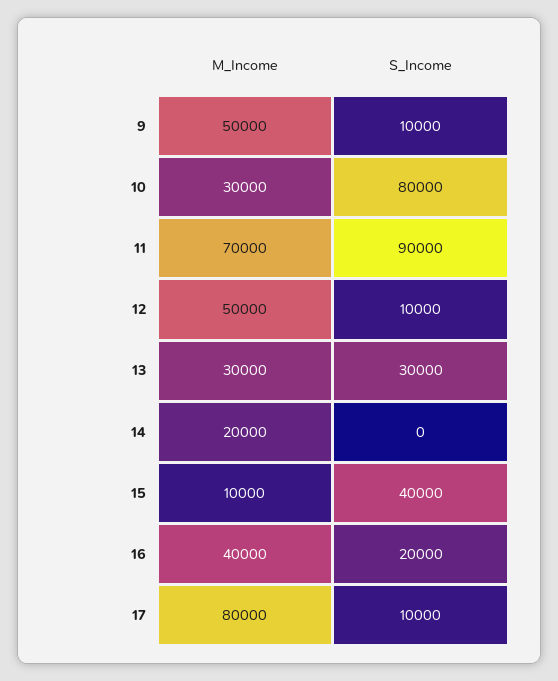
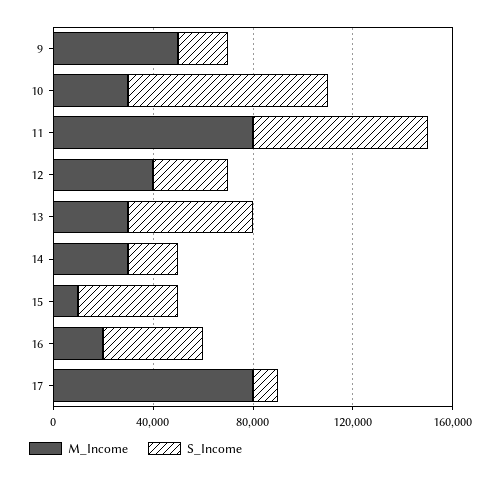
S_Income, 9: 10000 -> 20000
M_Income, 11: 70000 -> 80000
S_Income, 11: 90000 -> 70000
M_Income, 12: 50000 -> 40000
S_Income, 12: 10000 -> 30000
S_Income, 13: 30000 -> 50000
M_Income, 14: 20000 -> 30000
S_Income, 14: 0 -> 20000
M_Income, 16: 40000 -> 20000
S_Income, 16: 20000 -> 40000

